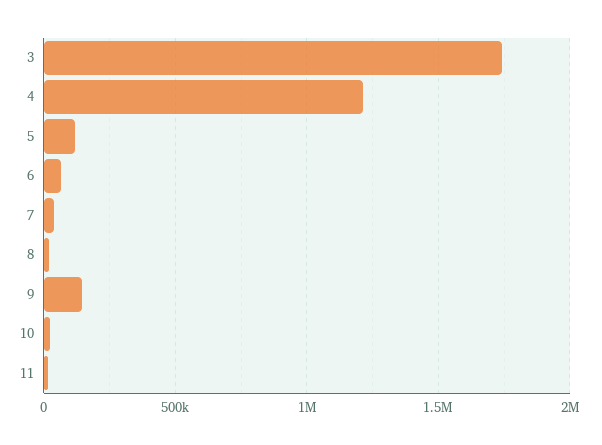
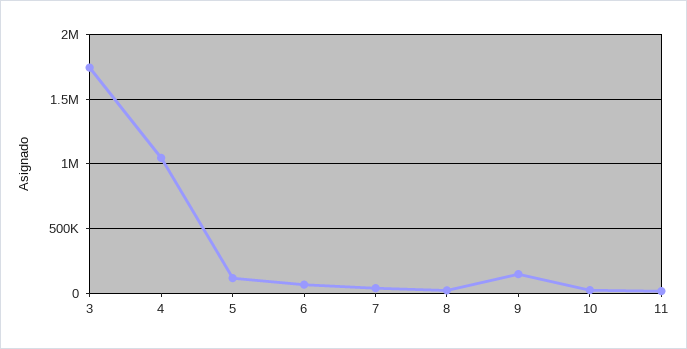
4: 1200000 -> 1050000

